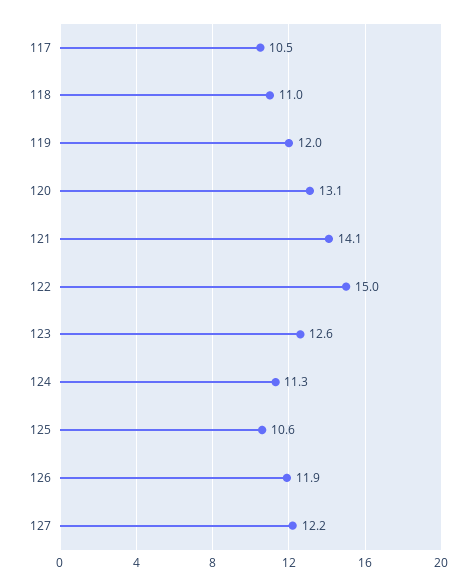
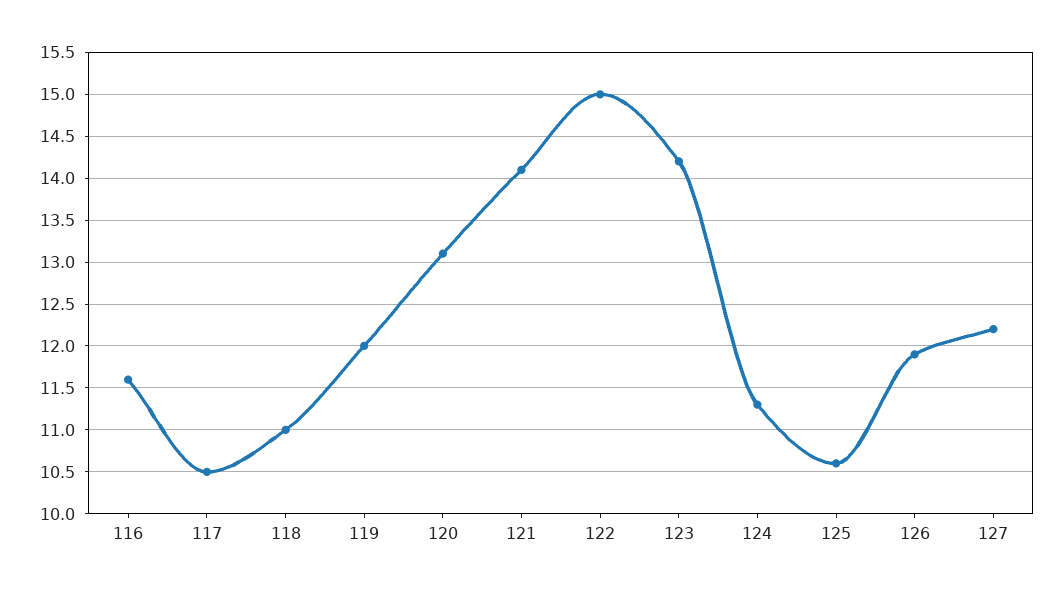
123: 12.6 -> 14.2
116: none -> 11.6

